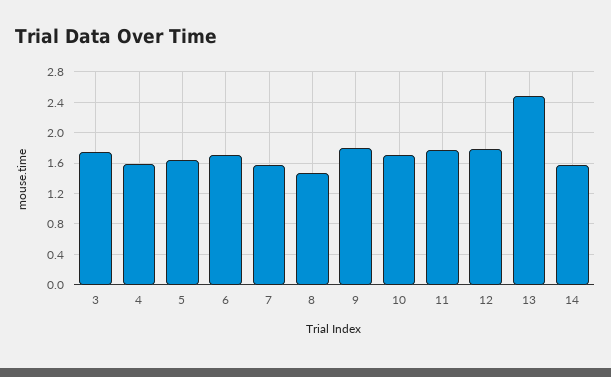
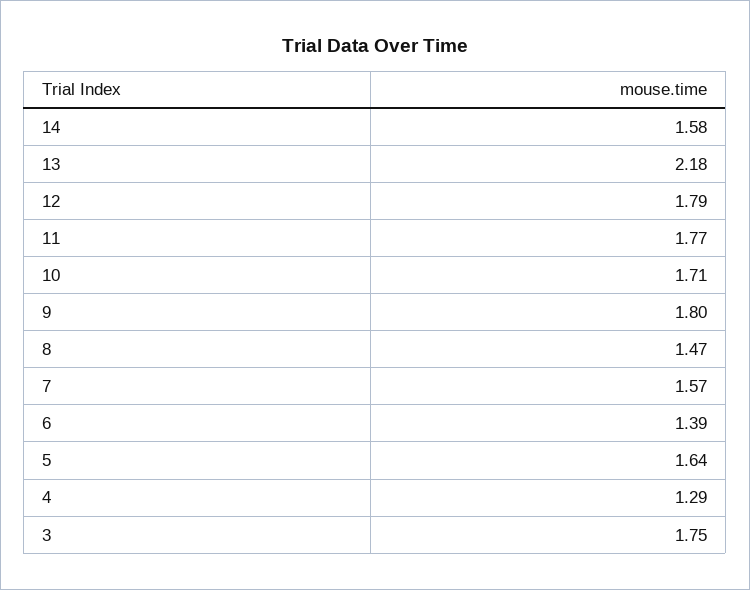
4: 1.6 -> 1.29
6: 1.7 -> 1.39
13: 2.5 -> 2.18

